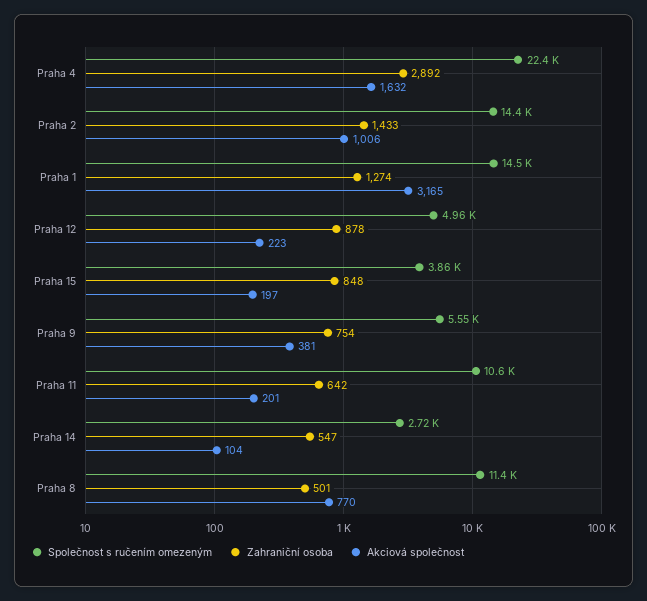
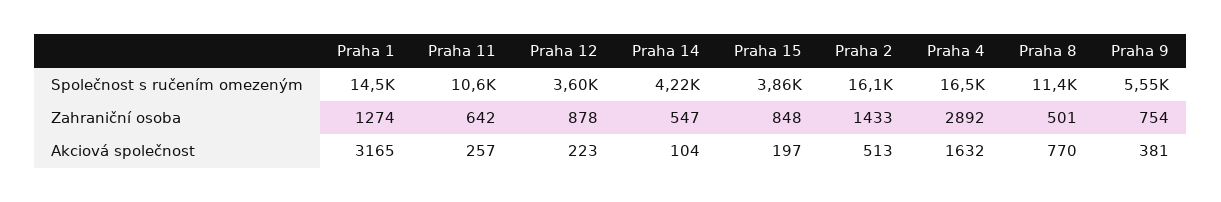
Společnost s ručením omezeným, Praha 4: 22400 -> 16500
Společnost s ručením omezeným, Praha 2: 14400 -> 16100
Akciová společnost, Praha 2: 1006 -> 513
Společnost s ručením omezeným, Praha 12: 4960 -> 3600
Akciová společnost, Praha 11: 201 -> 257
Společnost s ručením omezeným, Praha 14: 2720 -> 4220

